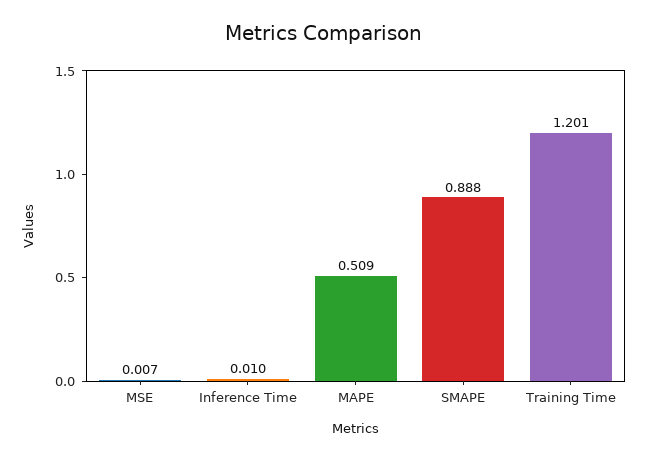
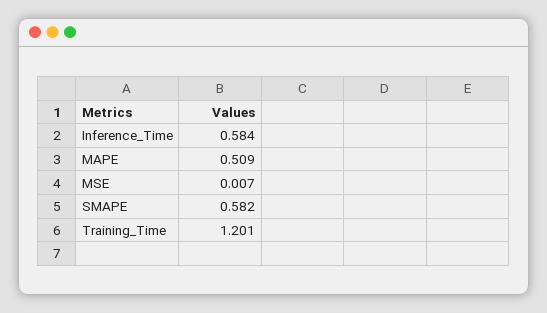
Inference Time: 0.01 -> 0.584
SMAPE: 0.888 -> 0.582

